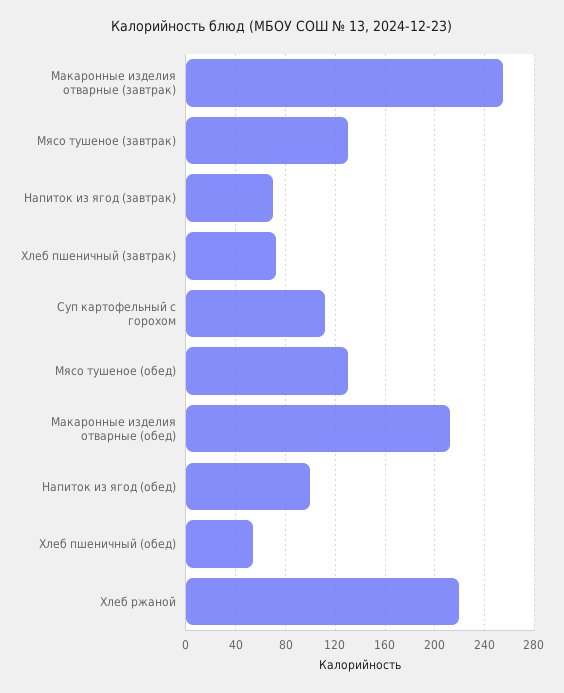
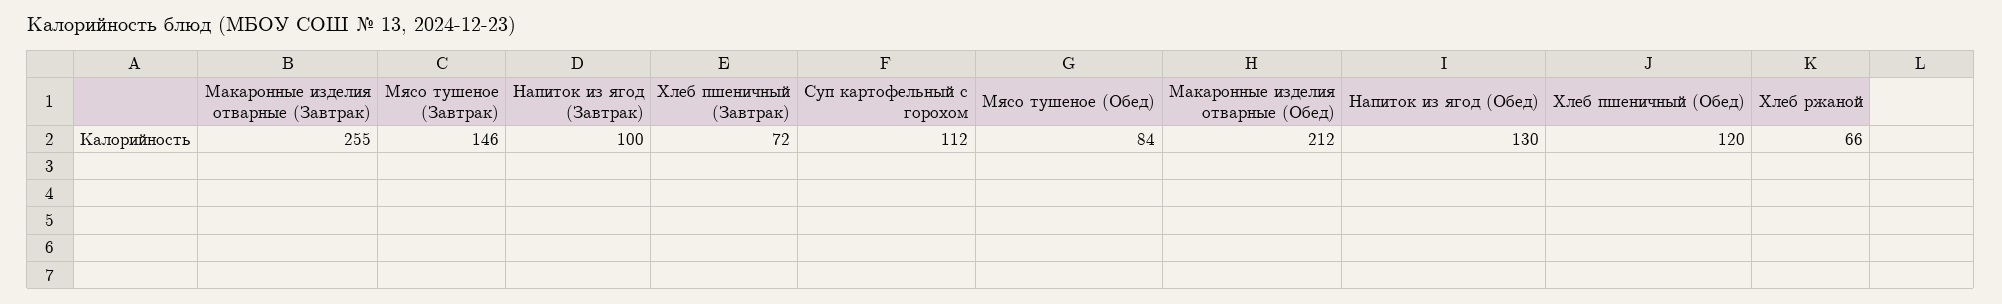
Мясо тушеное (завтрак): 130 -> 146
Напиток из ягод (завтрак): 70 -> 100
Мясо тушеное (обед): 130 -> 84
Напиток из ягод (обед): 100 -> 130
Хлеб пшеничный (обед): 55 -> 120
Хлеб ржаной: 220 -> 66

